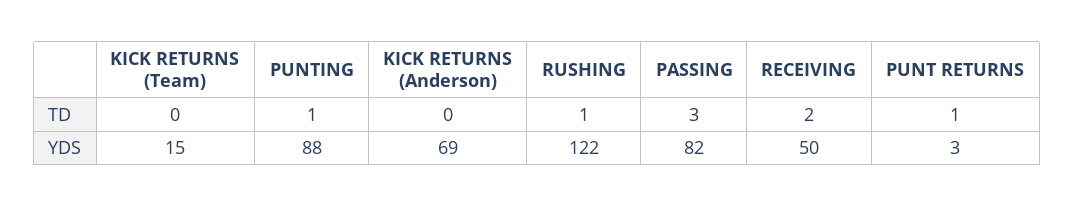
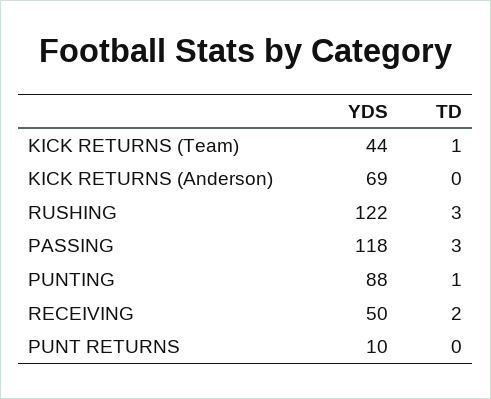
KICK RETURNS (Team), TD: 0 -> 1
RUSHING, TD: 1 -> 3
PUNT RETURNS, TD: 1 -> 0
KICK RETURNS (Team), YDS: 15 -> 44
PASSING, YDS: 82 -> 118
PUNT RETURNS, YDS: 3 -> 10

